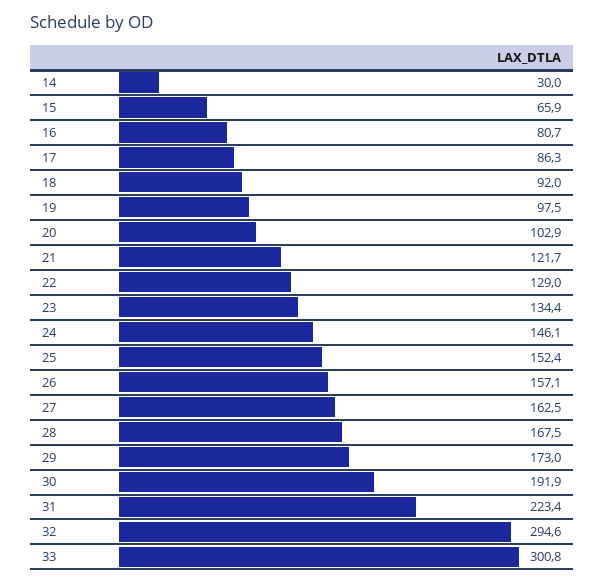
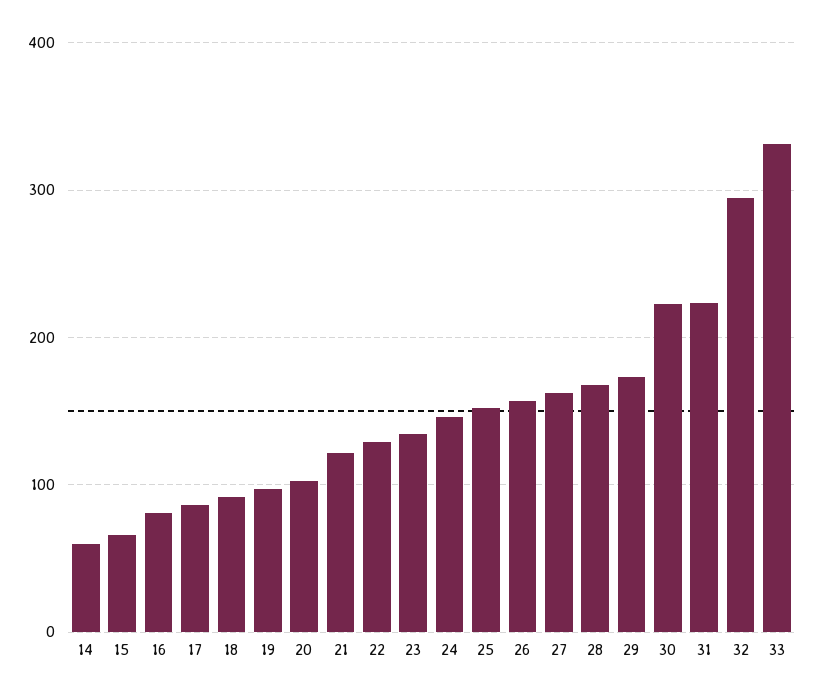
14: 30 -> 60
30: 191.9 -> 220
33: 300.8 -> 330

